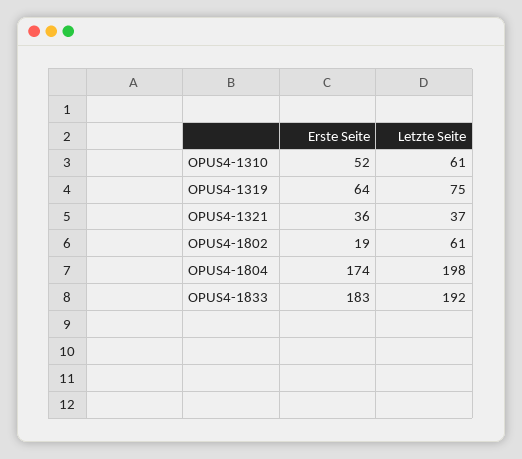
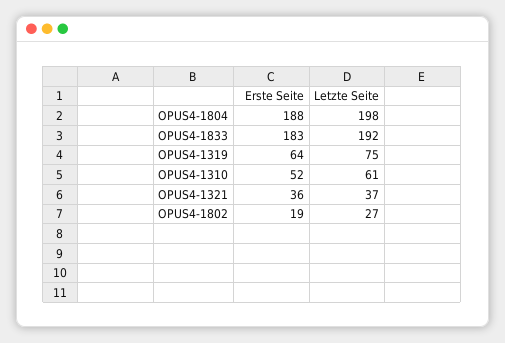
Letzte Seite, OPUS4-1802: 61 -> 27
Erste Seite, OPUS4-1804: 174 -> 188

